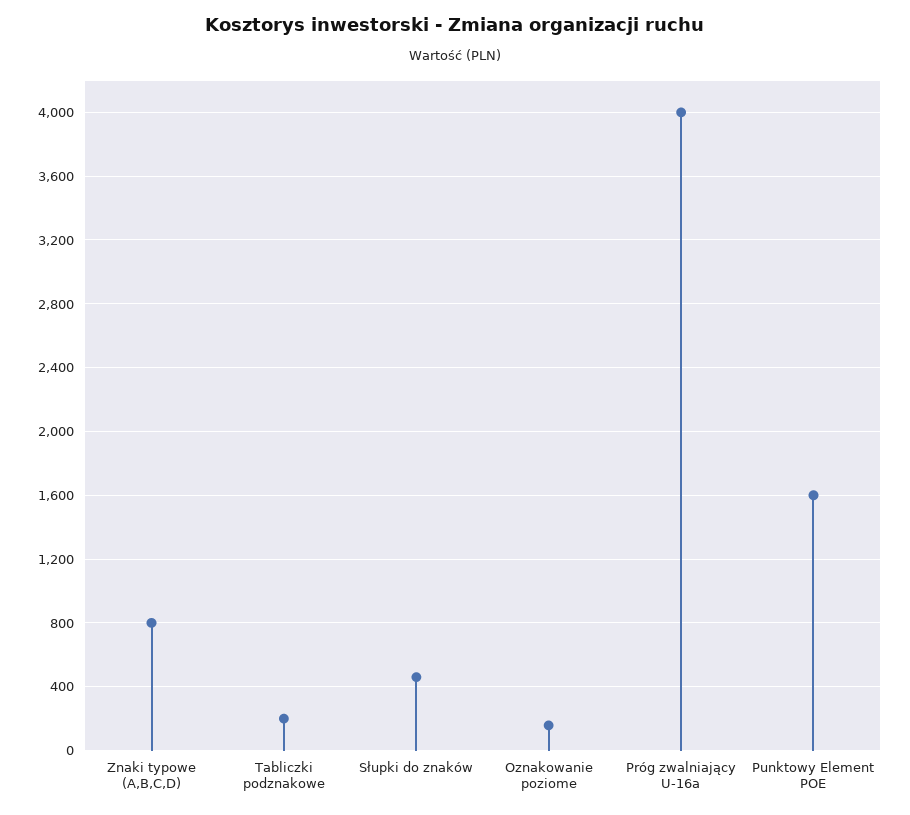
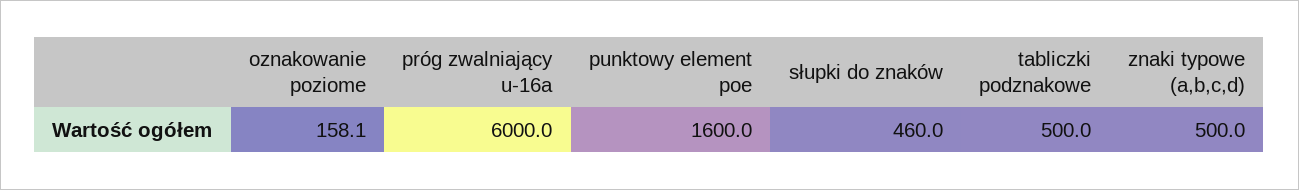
Znaki typowe (A,B,C,D): 800 -> 500
Tabliczki podznakowe: 200 -> 500
Próg zwalniający U-16a: 4000 -> 6000

